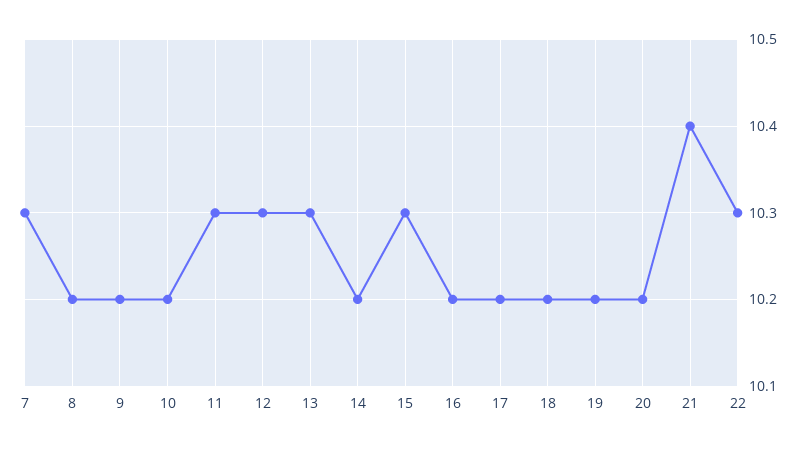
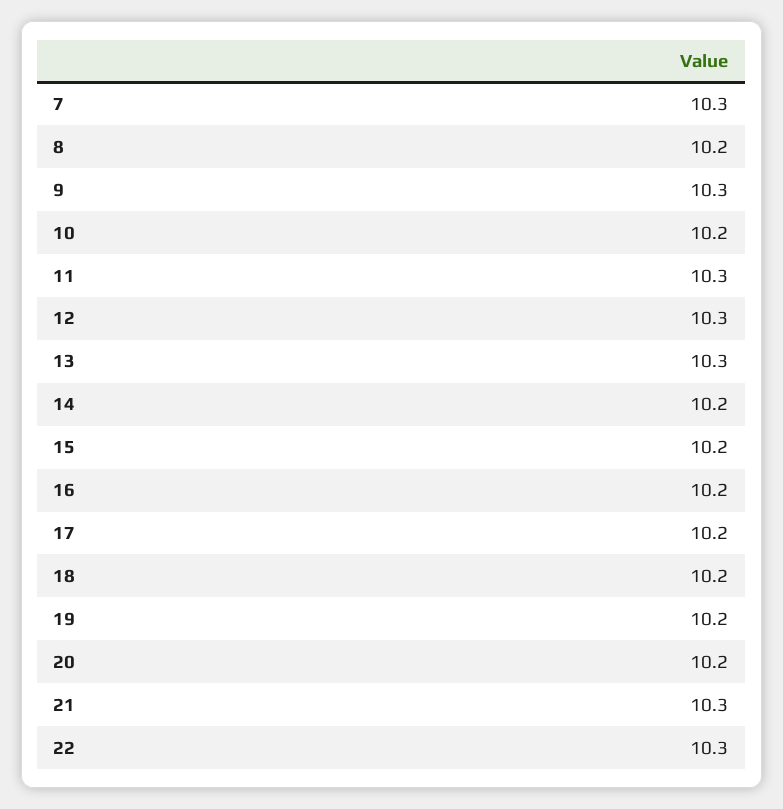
9: 10.2 -> 10.3
15: 10.3 -> 10.2
21: 10.4 -> 10.3

